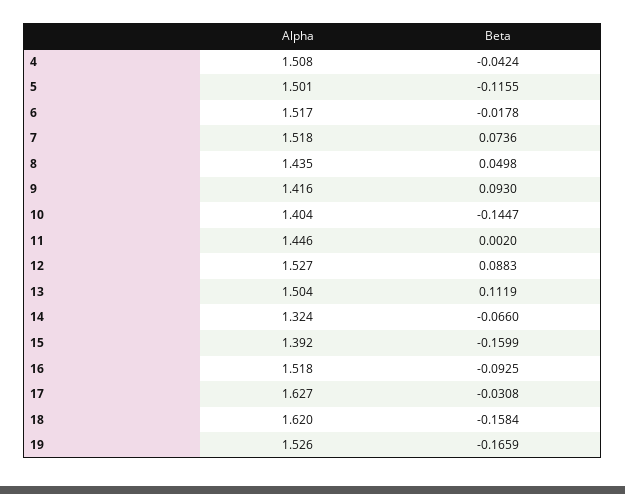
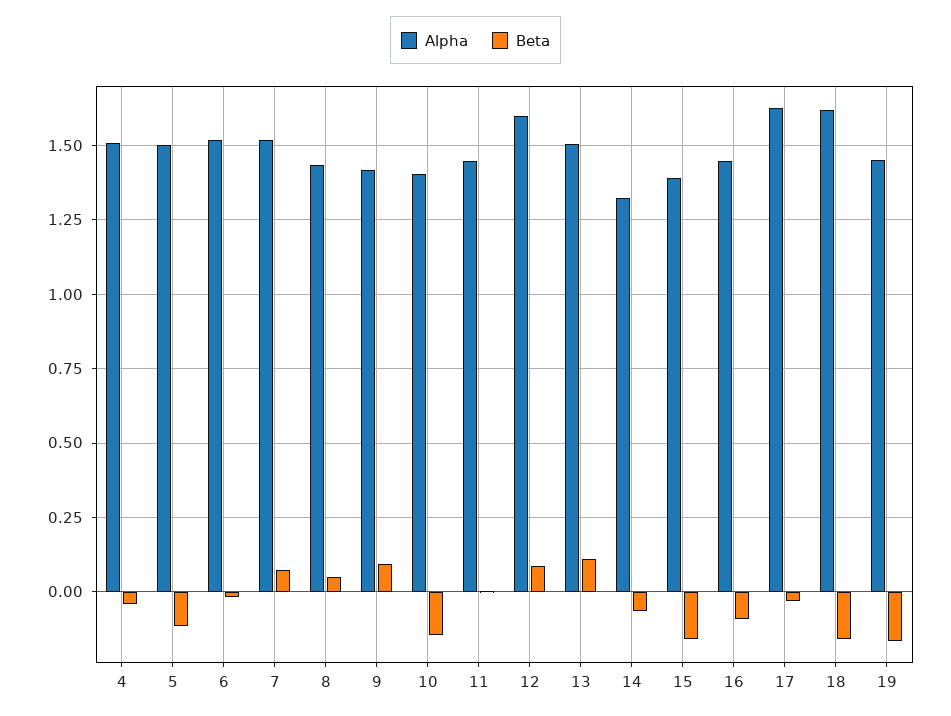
Alpha, 12: 1.527 -> 1.6
Alpha, 16: 1.518 -> 1.45
Alpha, 19: 1.526 -> 1.45

